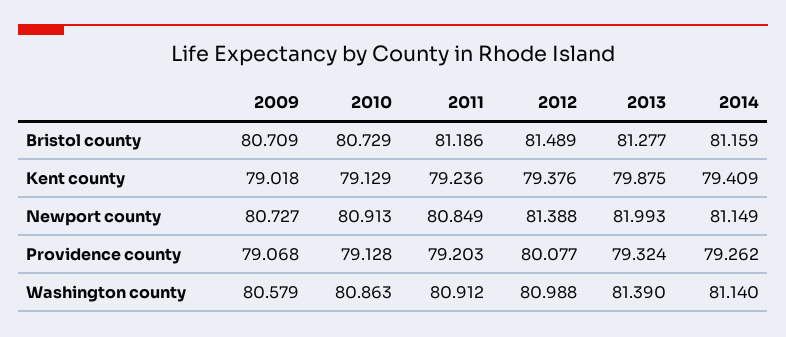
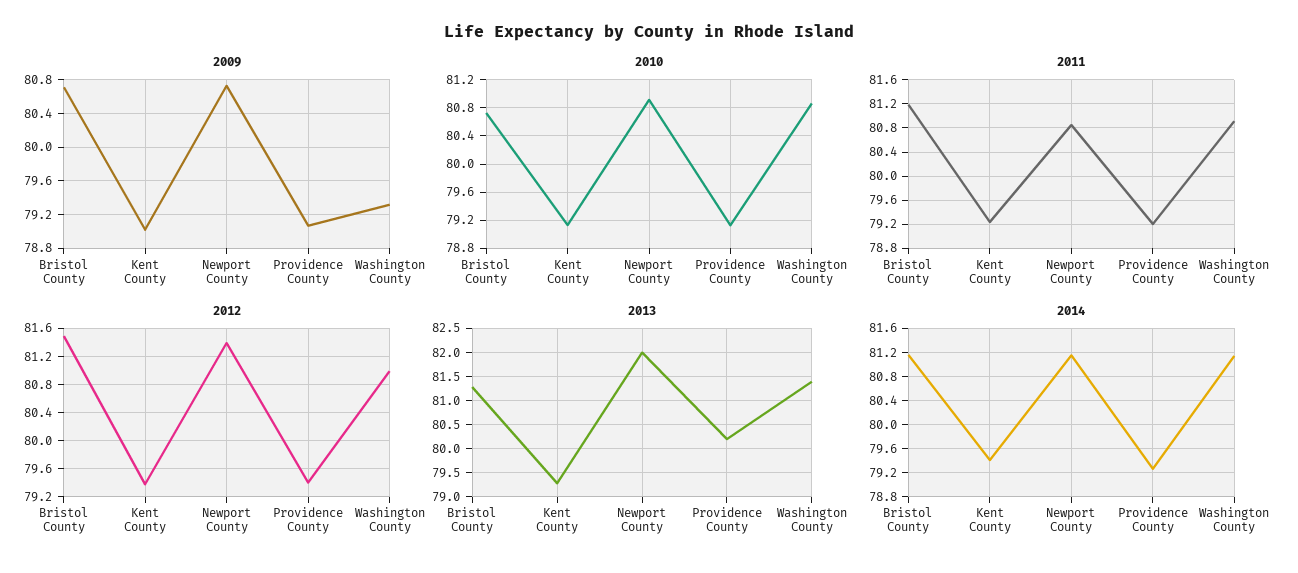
2013, Kent county: 79.875 -> 79.25
2012, Providence county: 80.077 -> 79.4
2013, Providence county: 79.324 -> 80.25
2009, Washington county: 80.579 -> 79.3

